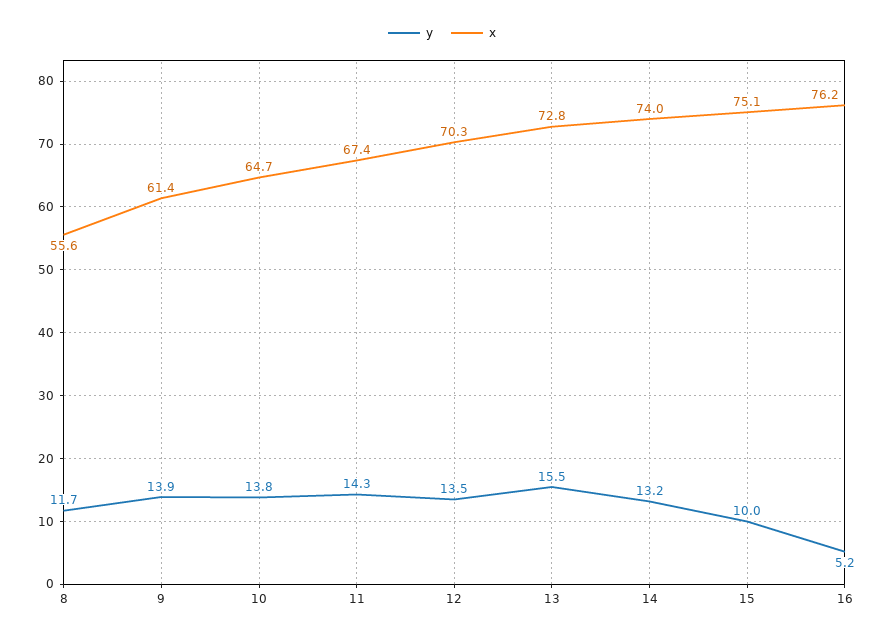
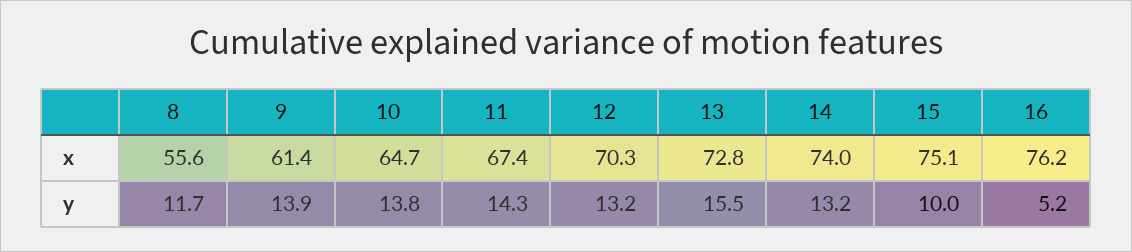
y, 12: 13.5 -> 13.2

